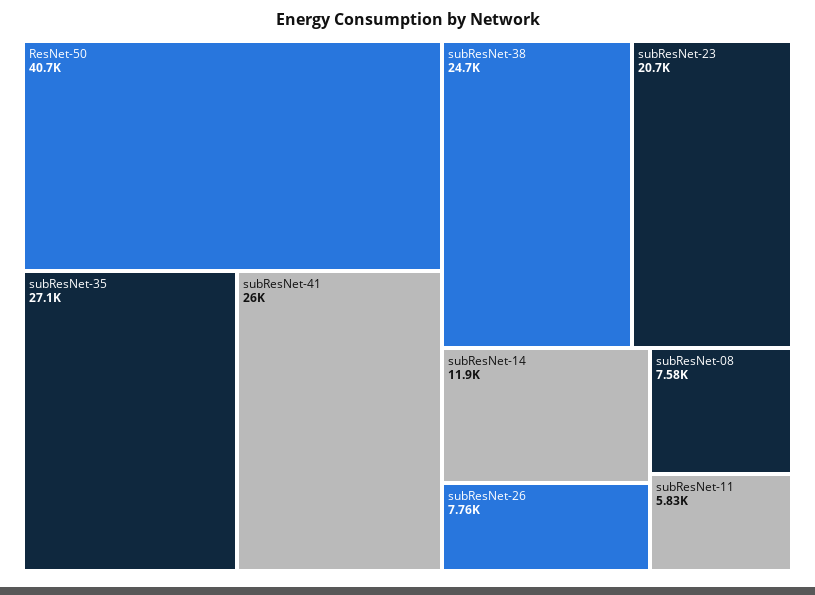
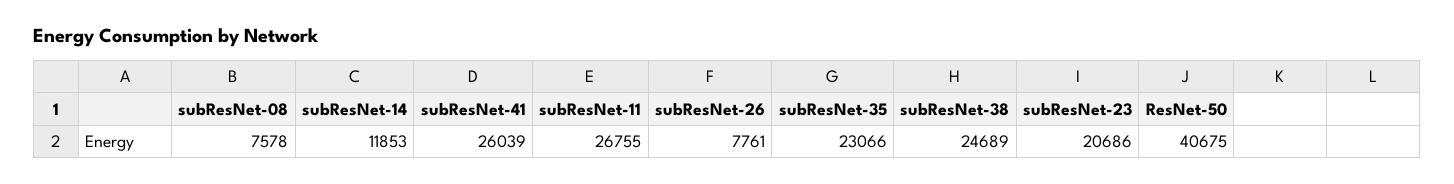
subResNet-35: 27100 -> 23066
subResNet-11: 5830 -> 26755

